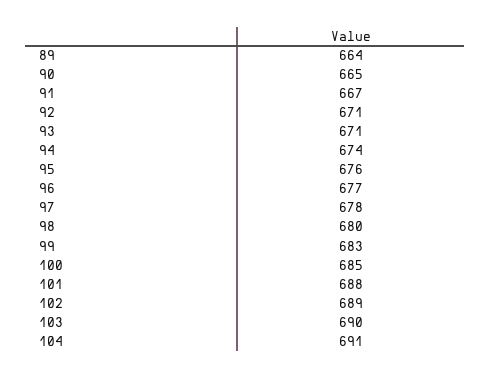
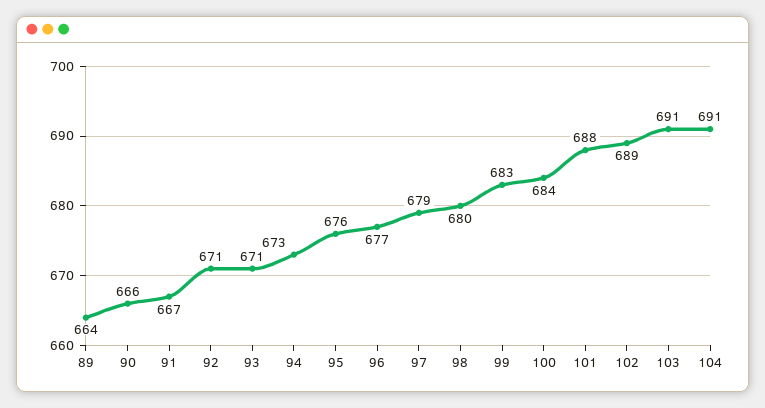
90: 665 -> 666
94: 674 -> 673
97: 678 -> 679
100: 685 -> 684
103: 690 -> 691

